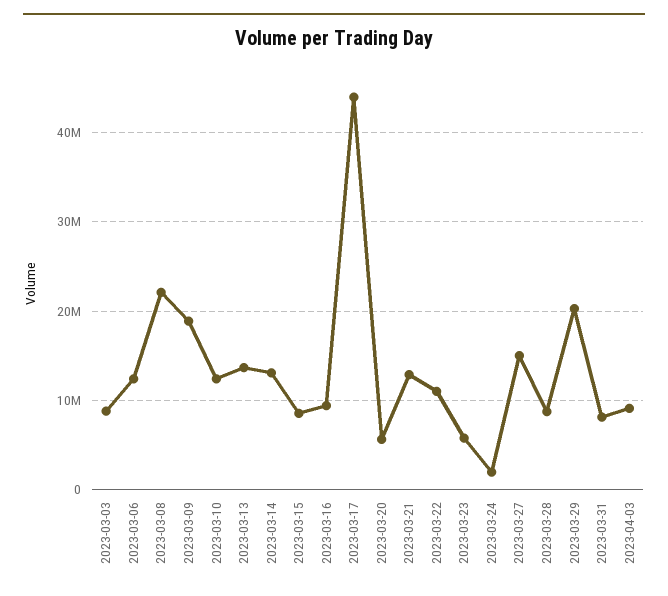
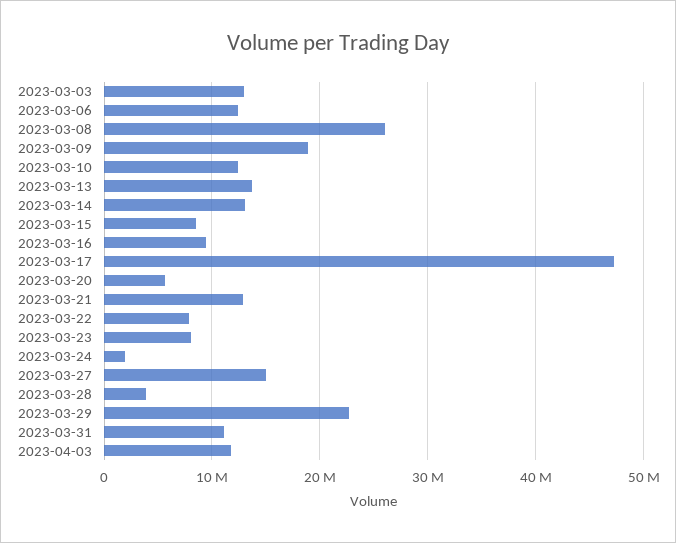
2023-03-03: 9000000 -> 13000000
2023-03-08: 22000000 -> 26000000
2023-03-17: 44000000 -> 47000000
2023-03-22: 11000000 -> 8000000
2023-03-23: 6000000 -> 8000000
2023-03-28: 9000000 -> 4000000
2023-03-29: 20000000 -> 23000000
2023-03-31: 8000000 -> 11000000
2023-04-03: 9000000 -> 12000000

